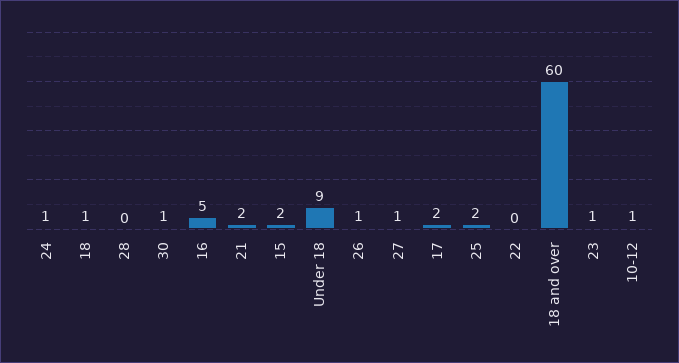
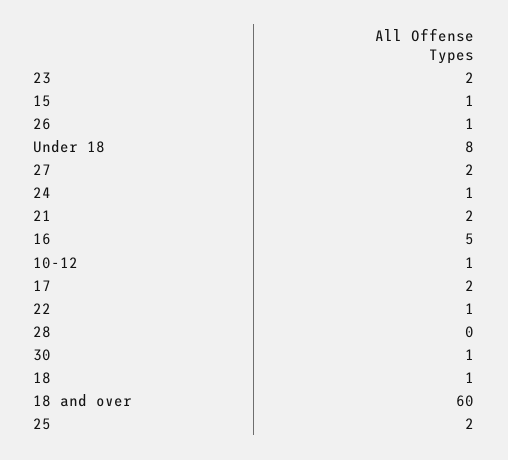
15: 2 -> 1
Under 18: 9 -> 8
27: 1 -> 2
22: 0 -> 1
23: 1 -> 2

